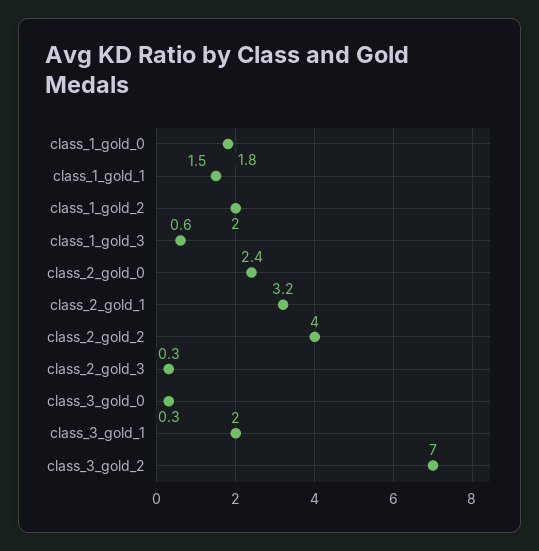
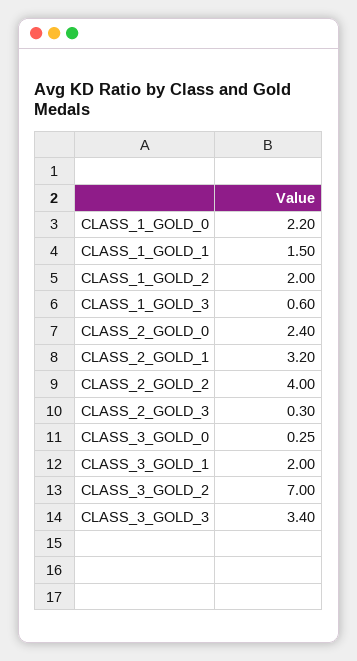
class_1_gold_0: 1.8 -> 2.2
CLASS_3_GOLD_3: none -> 3.4

